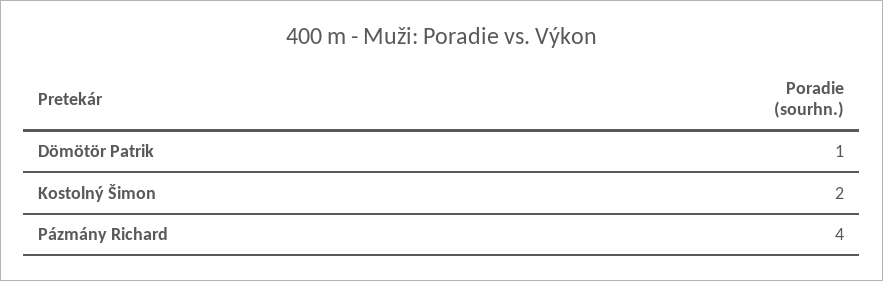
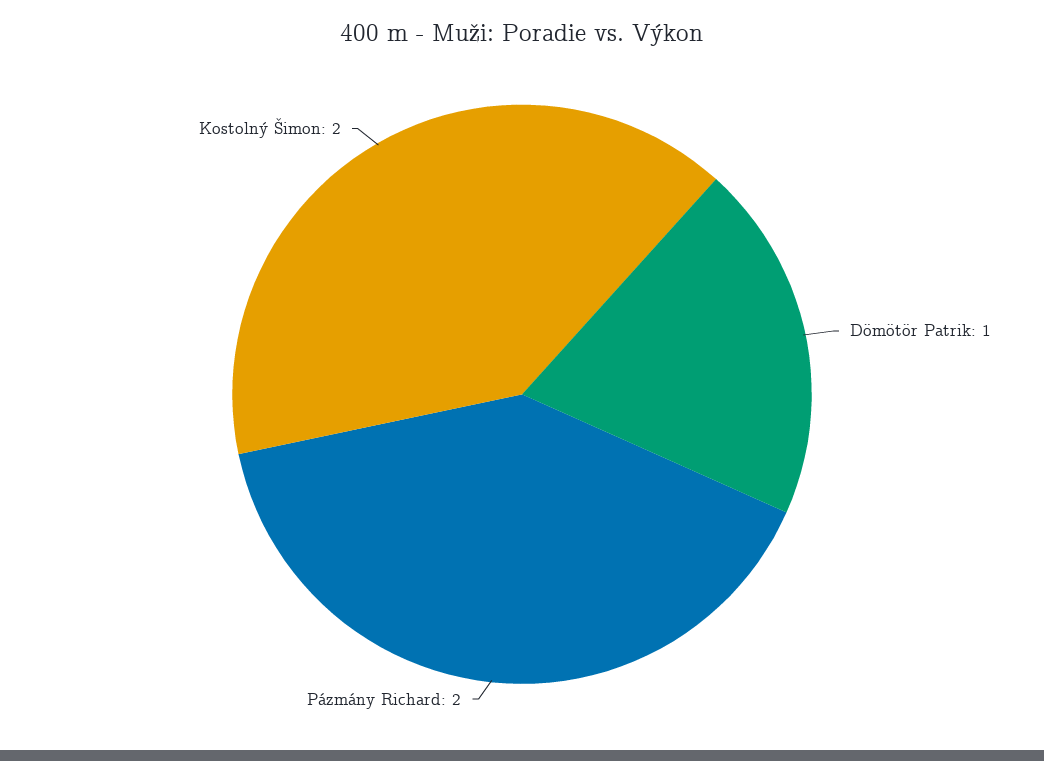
Pázmány Richard: 4 -> 2

